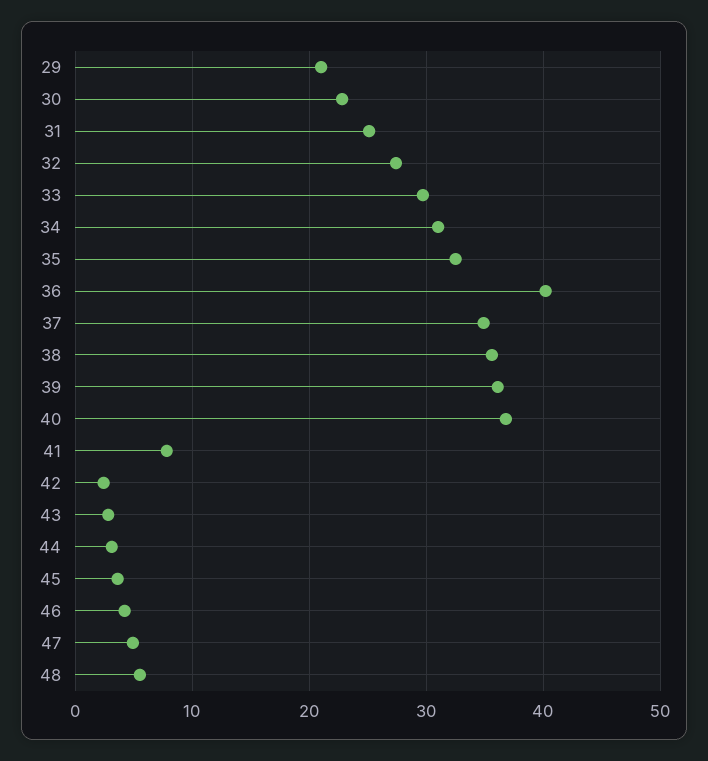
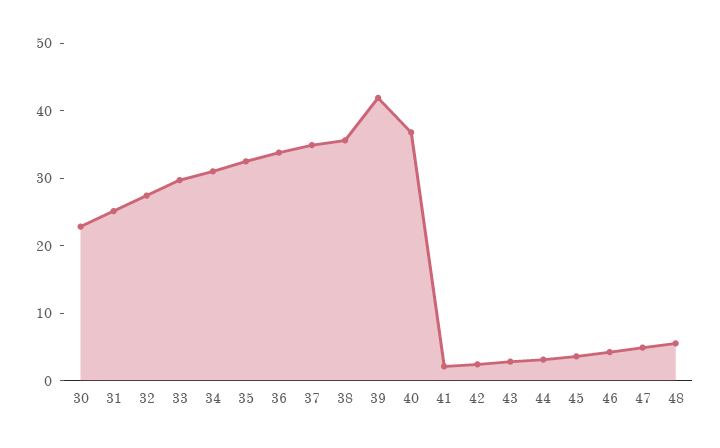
29: 21 -> none
36: 40 -> 34
39: 36 -> 42
41: 8 -> 2

